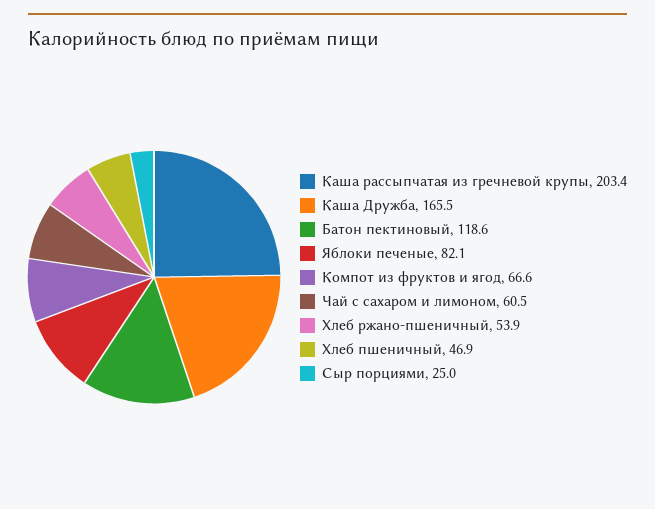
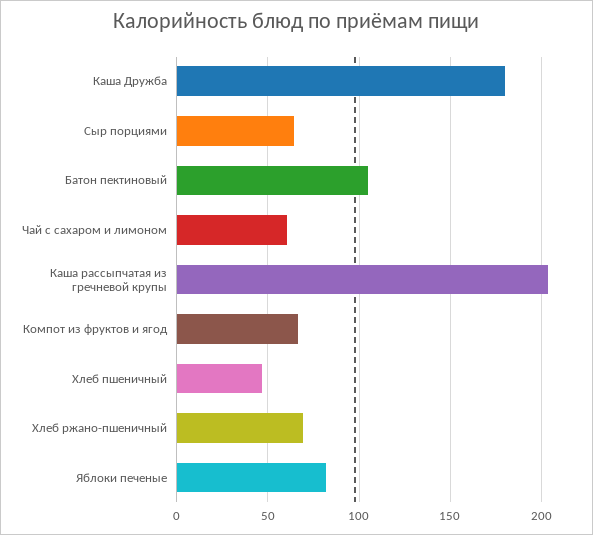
Каша Дружба: 165.5 -> 180
Батон пектиновый: 118.6 -> 105
Хлеб ржано-пшеничный: 53.9 -> 70
Сыр порциями: 25 -> 65

